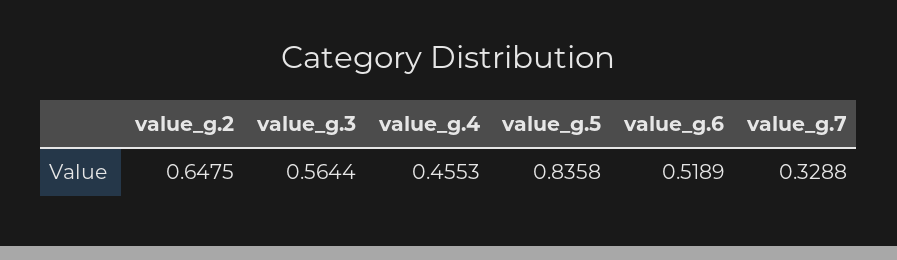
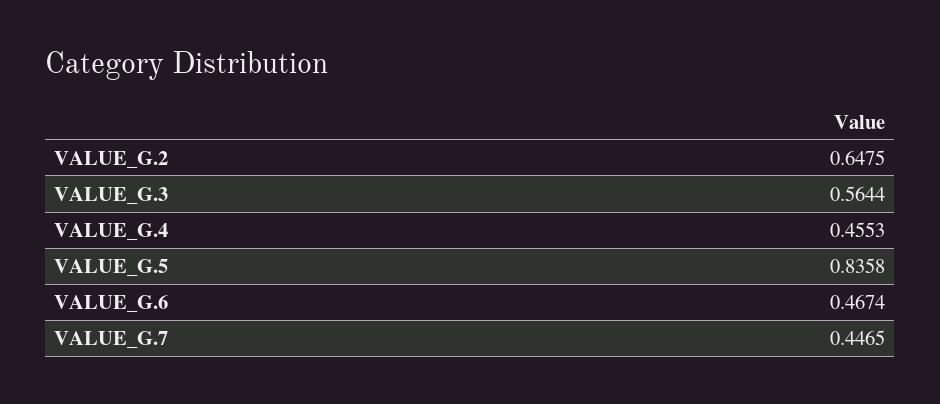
value_g.6: 0.5189 -> 0.4674
value_g.7: 0.3288 -> 0.4465

